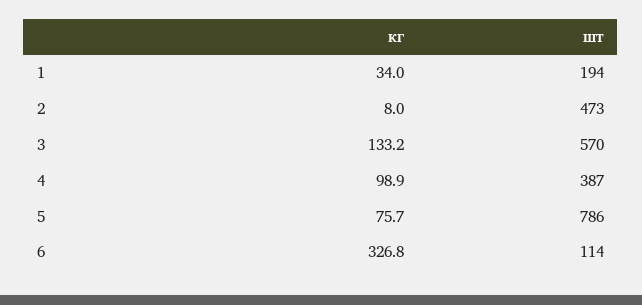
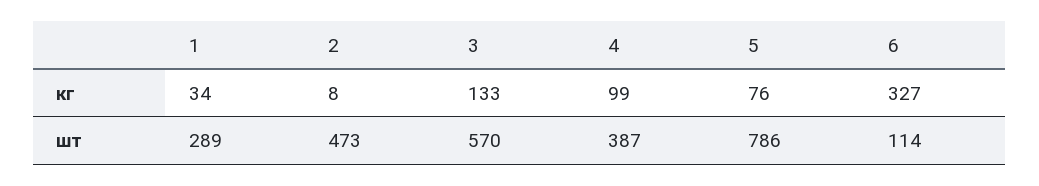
шт, 1: 194 -> 289

